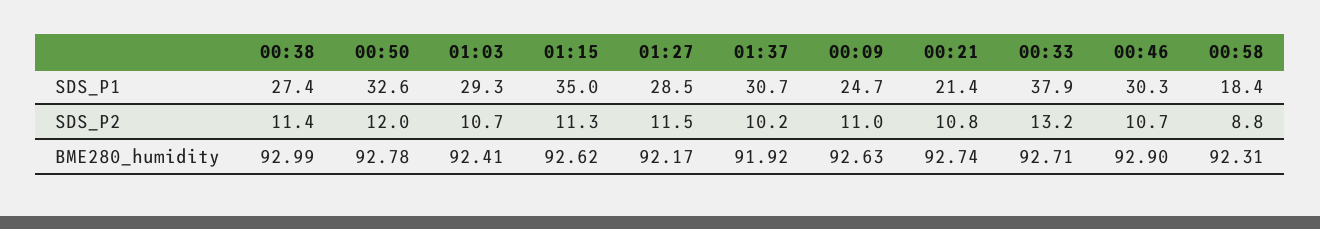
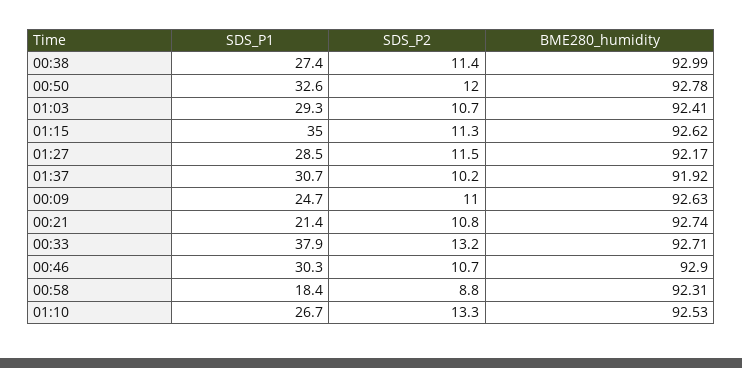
01:10, SDS_P1: none -> 26.7
01:10, SDS_P2: none -> 13.3
01:10, BME280_humidity: none -> 92.53

